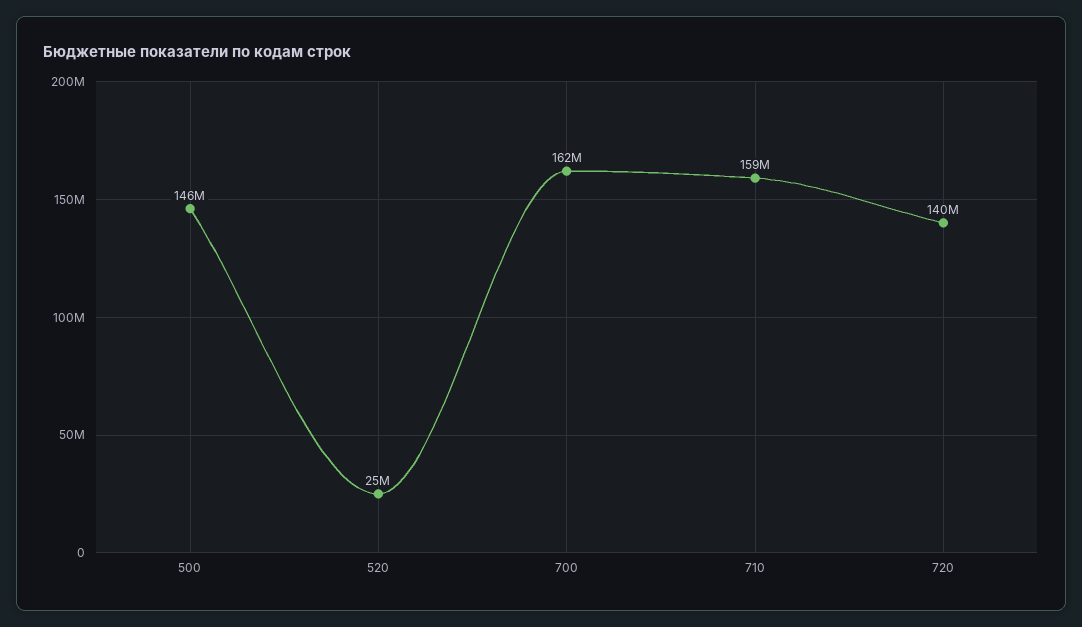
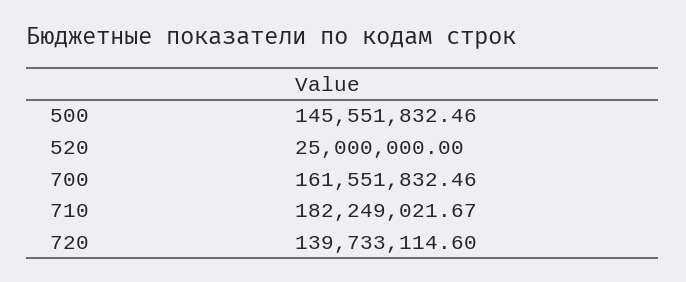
710: 159000000 -> 182249021.67

